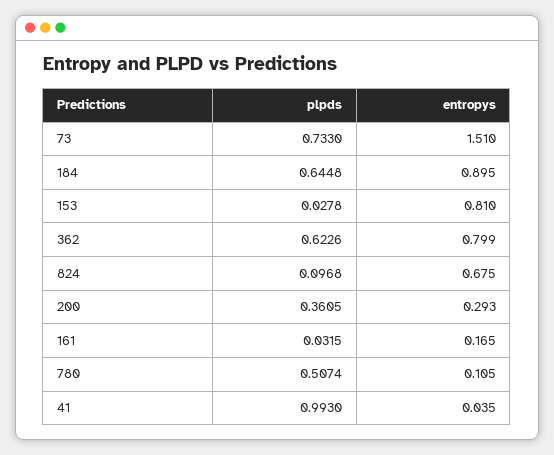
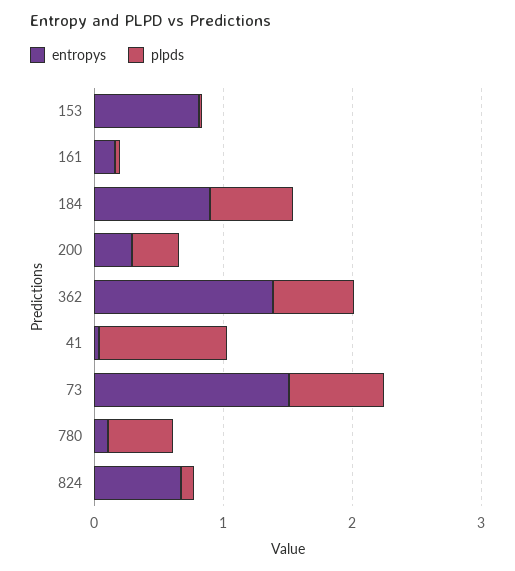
entropys, 362: 0.799 -> 1.4

